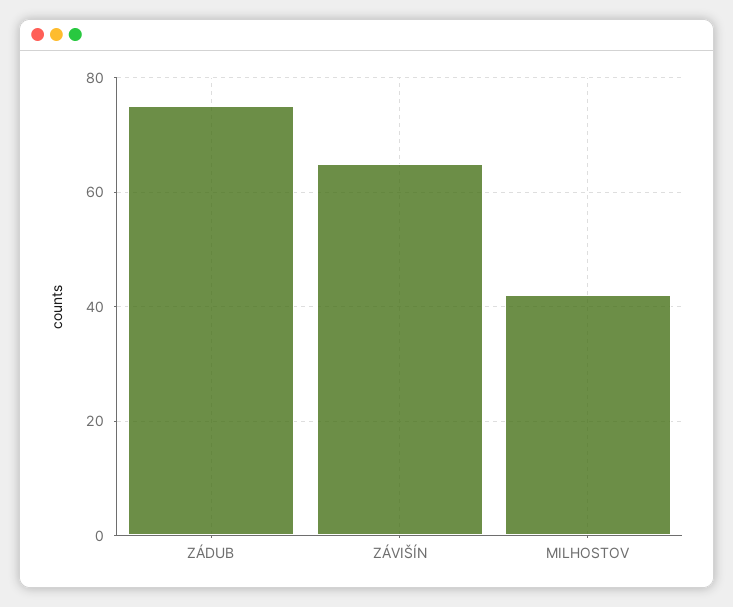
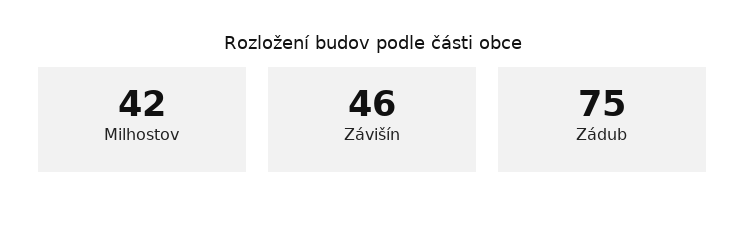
ZÁVIŠÍN: 65 -> 46

